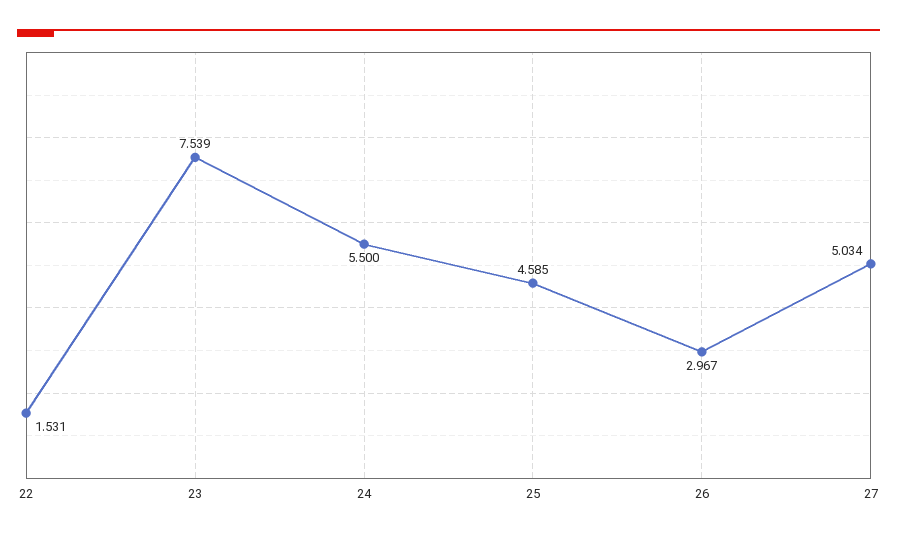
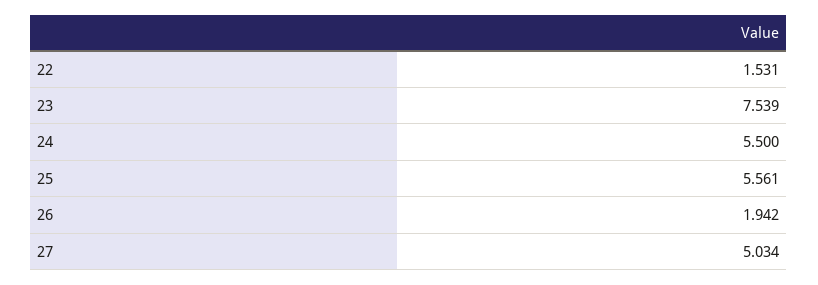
25: 4.585 -> 5.561
26: 2.967 -> 1.942

